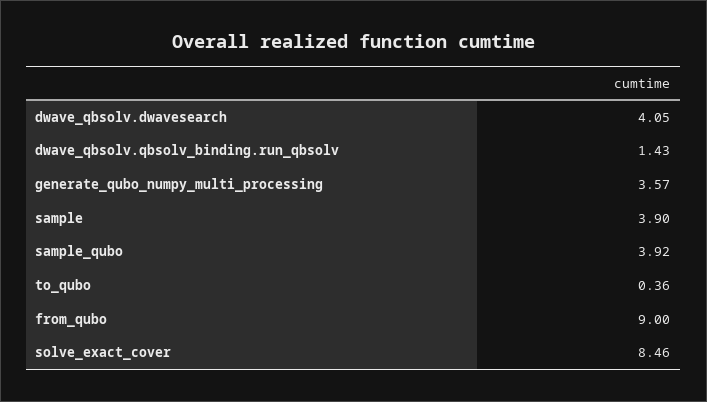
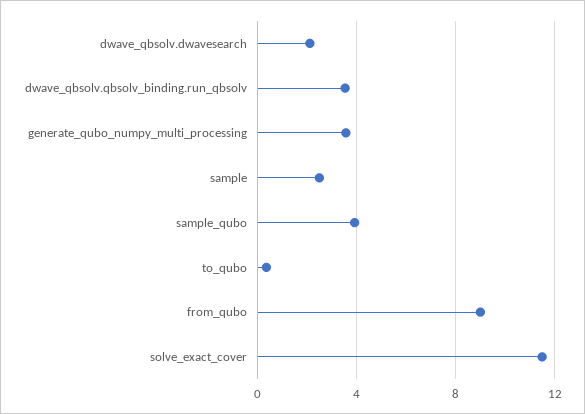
dwave_qbsolv.dwavesearch: 4.05 -> 2
dwave_qbsolv.qbsolv_binding.run_qbsolv: 1.43 -> 3.5
sample: 3.9 -> 2.5
solve_exact_cover: 8.46 -> 11.5

